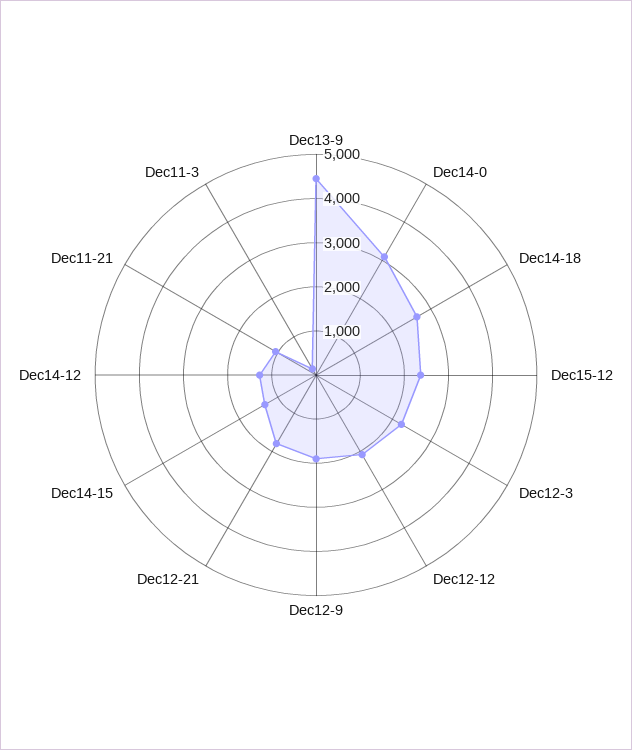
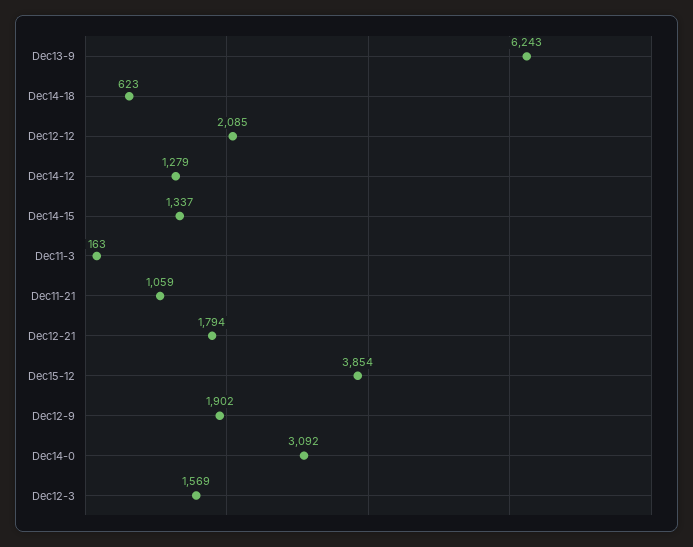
Dec13-9: 4400 -> 6243
Dec14-18: 2600 -> 623
Dec15-12: 2400 -> 3854
Dec12-3: 2200 -> 1569

